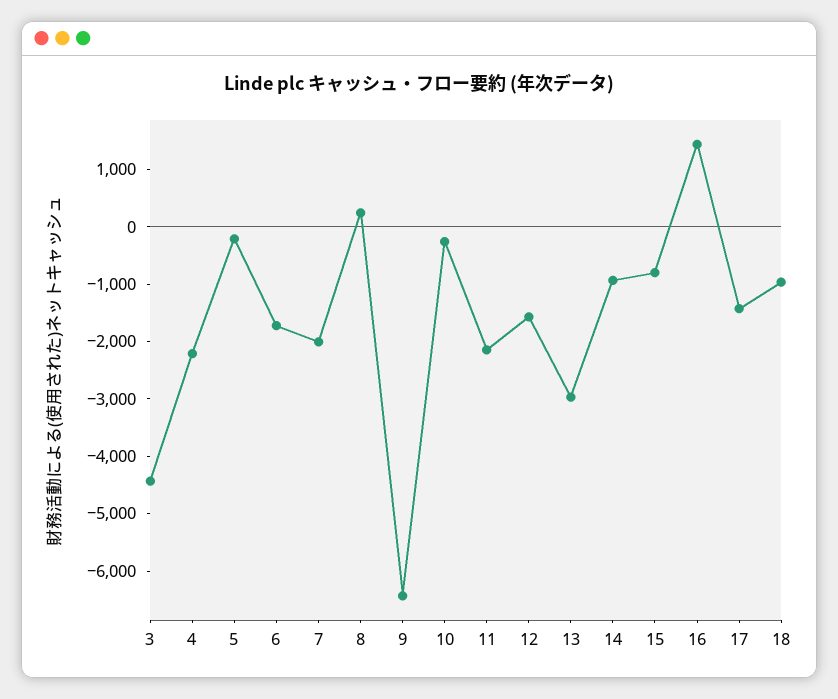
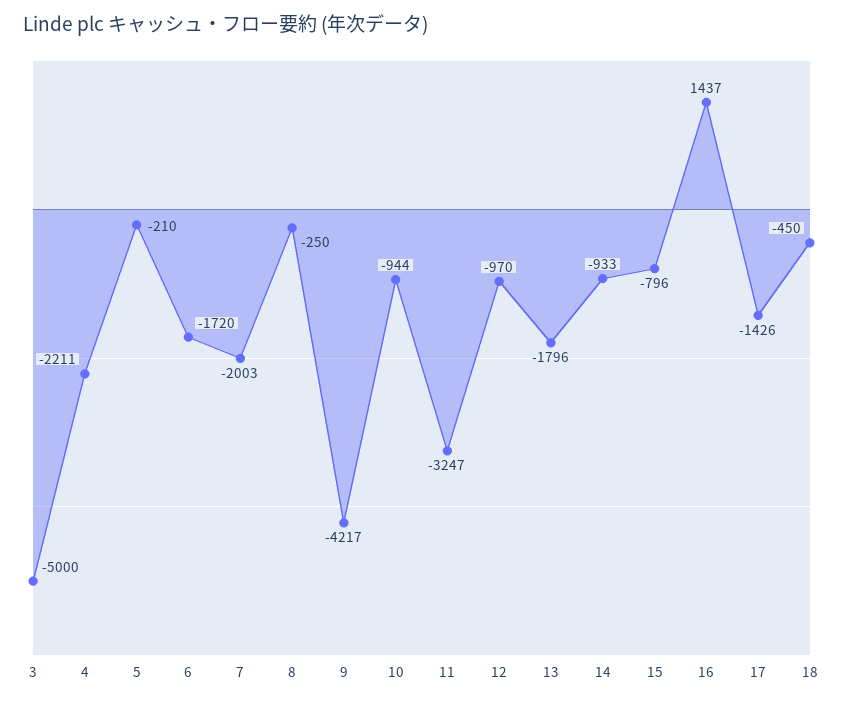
3: -4400 -> -5000
8: 200 -> -250
9: -6400 -> -4217
10: -200 -> -944
11: -2200 -> -3247
12: -1600 -> -970
13: -3000 -> -1796
18: -1000 -> -450

